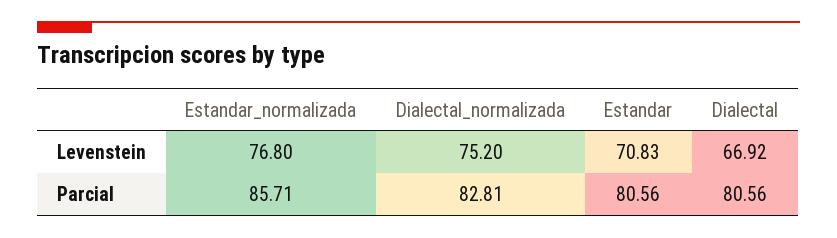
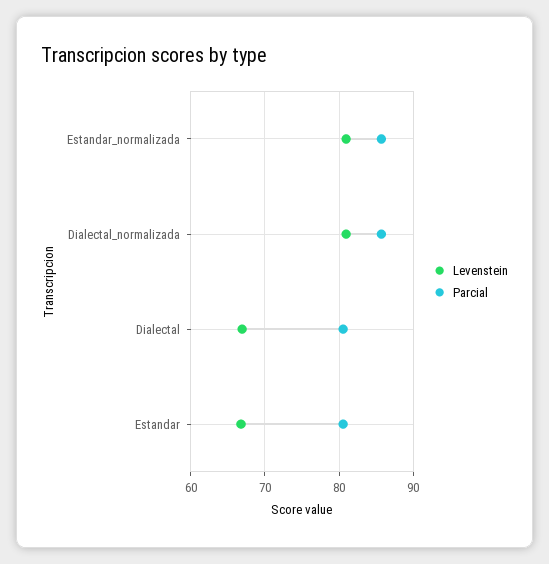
Levenstein, Estandar_normalizada: 76.8 -> 81
Levenstein, Dialectal_normalizada: 75.2 -> 81
Levenstein, Estandar: 70.83 -> 67
Parcial, Dialectal_normalizada: 82.81 -> 86

